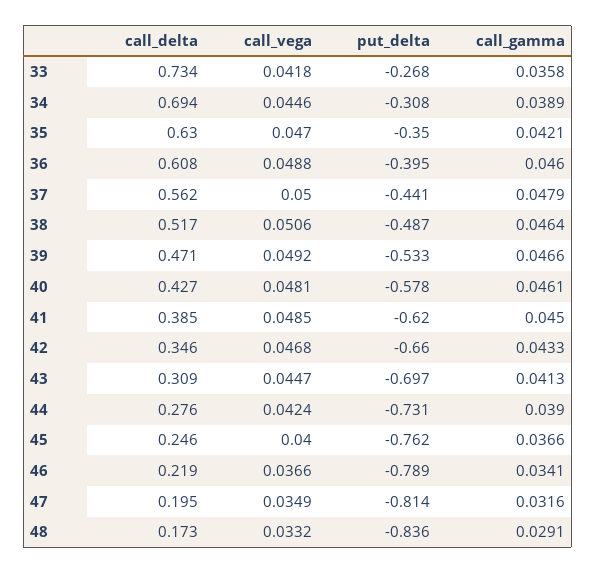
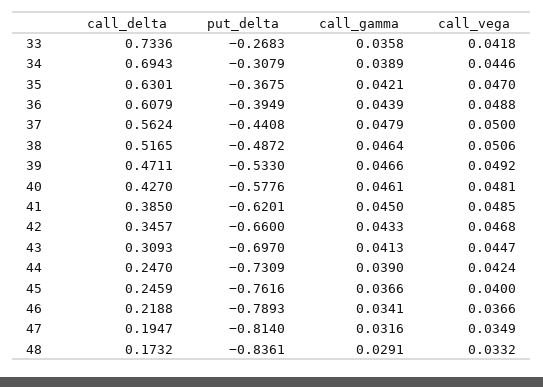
put_delta, 35: -0.35 -> -0.3675
call_gamma, 36: 0.046 -> 0.0439
call_delta, 44: 0.276 -> 0.247

